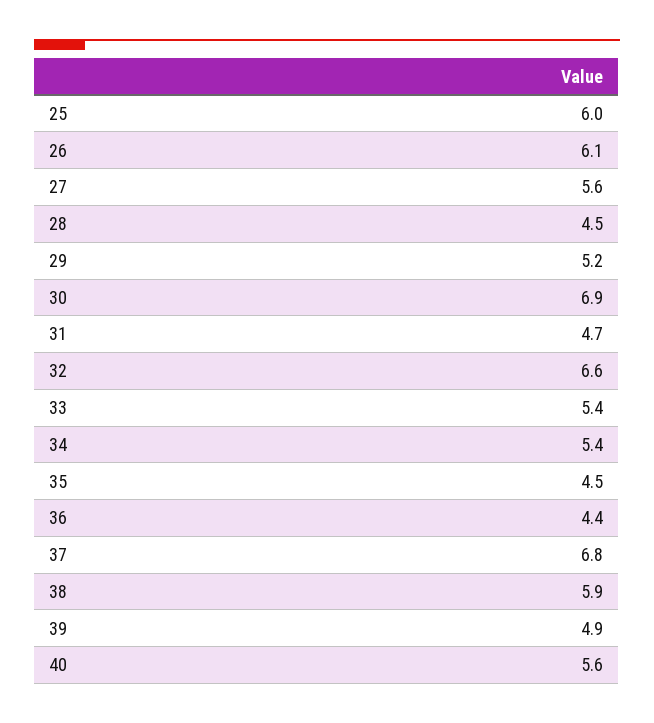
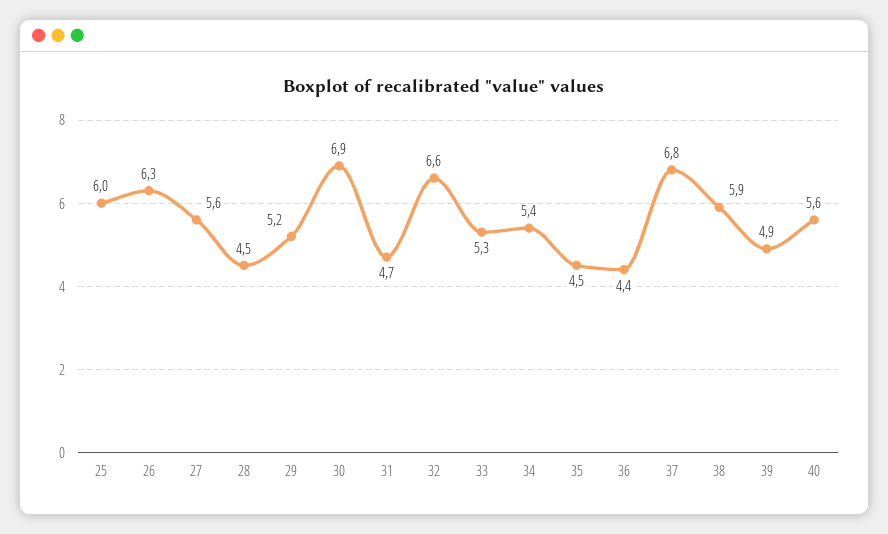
26: 6.1 -> 6.3
33: 5.4 -> 5.3

